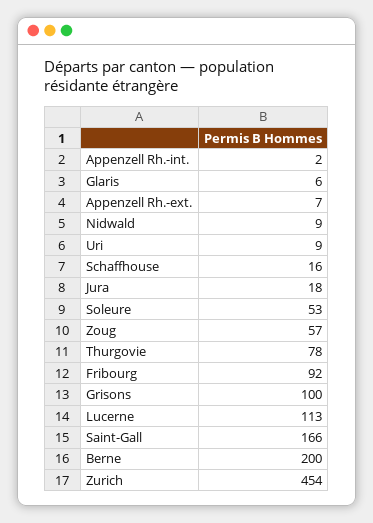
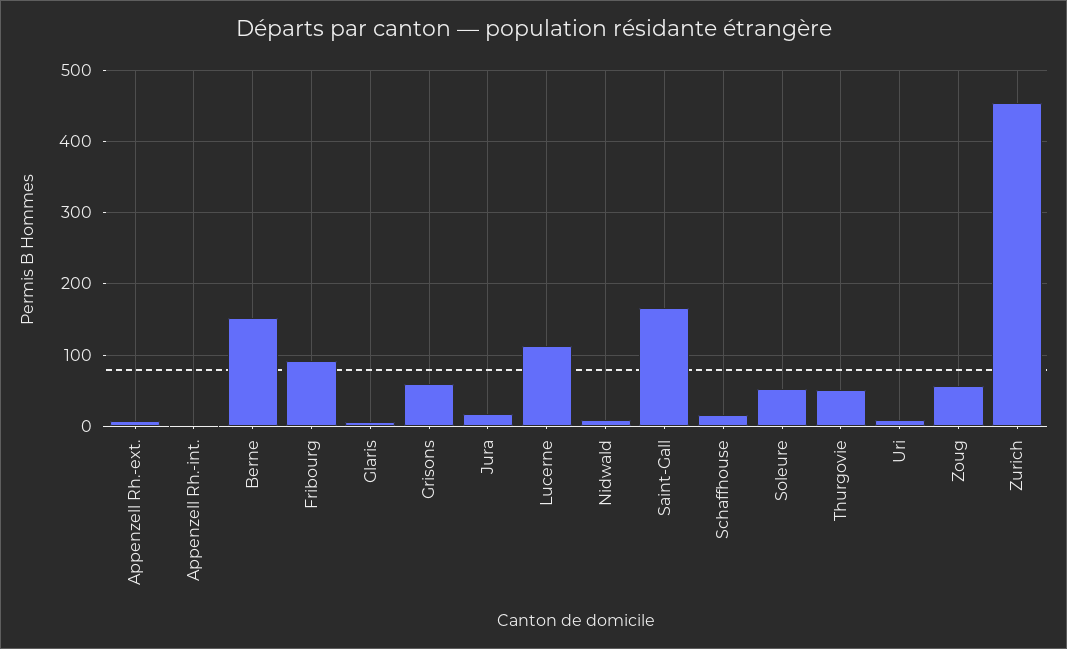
Thurgovie: 78 -> 50
Grisons: 100 -> 60
Berne: 200 -> 150

